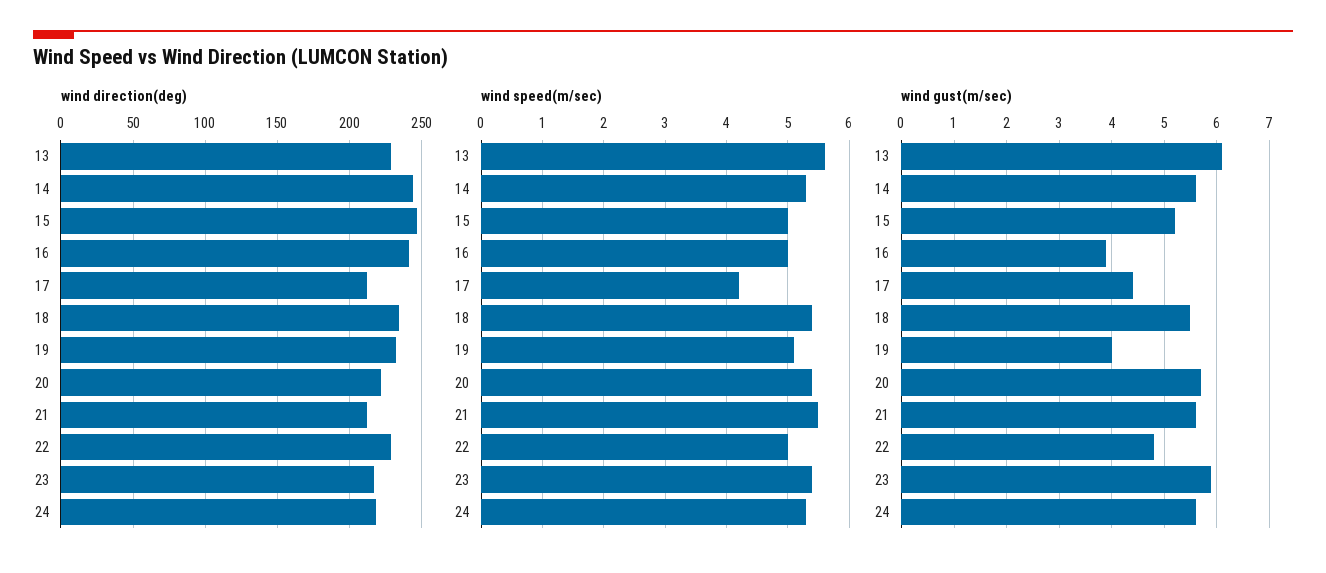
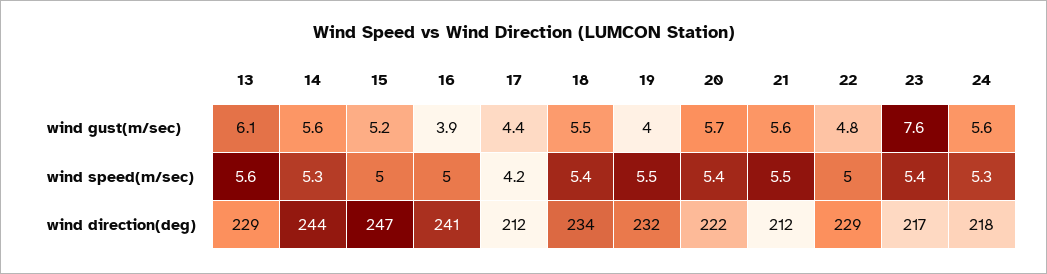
wind speed(m/sec), 19: 5.1 -> 5.5
wind gust(m/sec), 23: 6 -> 7.6

